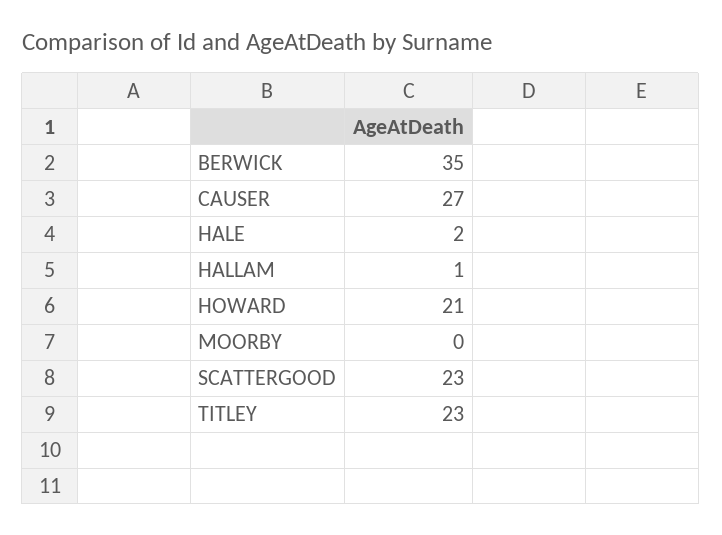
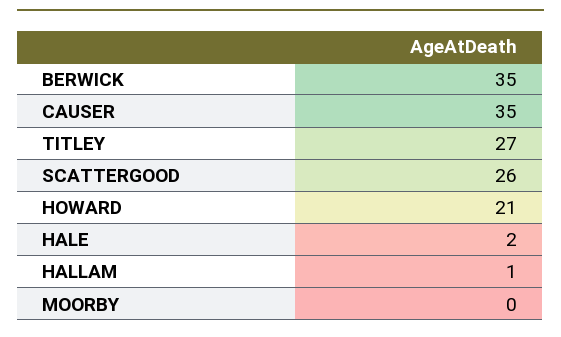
CAUSER: 27 -> 35
SCATTERGOOD: 23 -> 26
TITLEY: 23 -> 27

